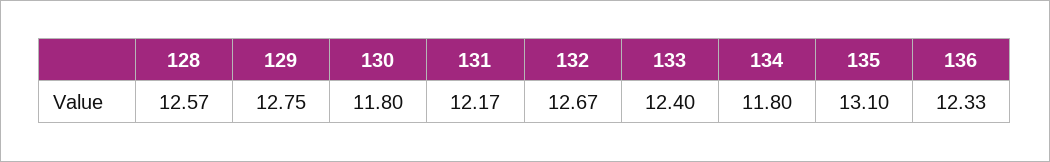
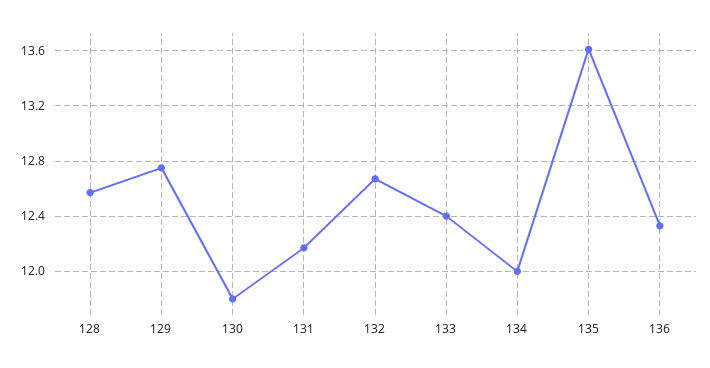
134: 11.8 -> 12
135: 13.1 -> 13.6

